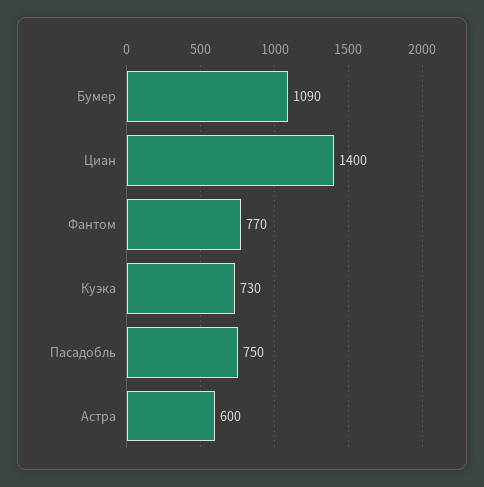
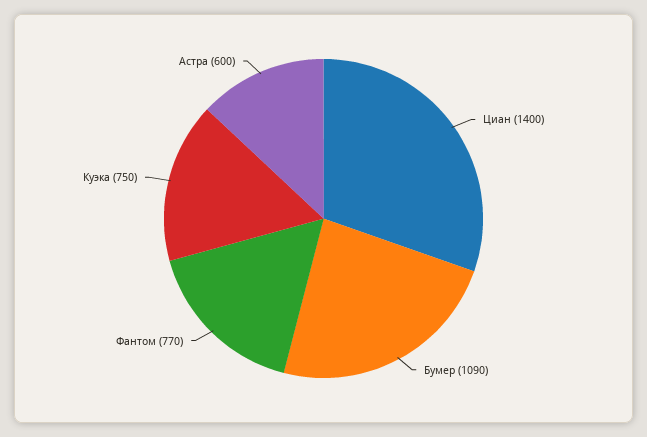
Куэка: 730 -> 750
Пасадобль: 750 -> none

